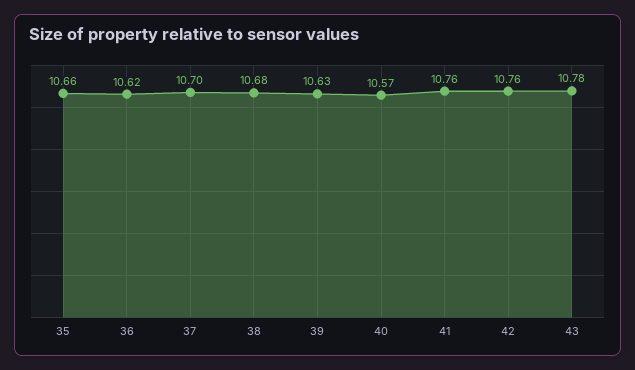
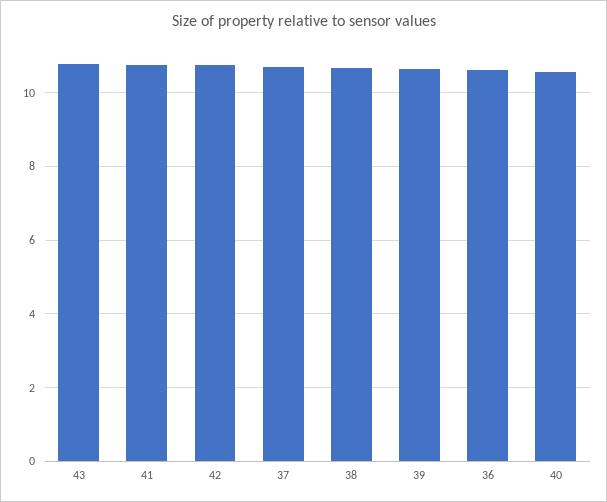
35: 10.66 -> none

